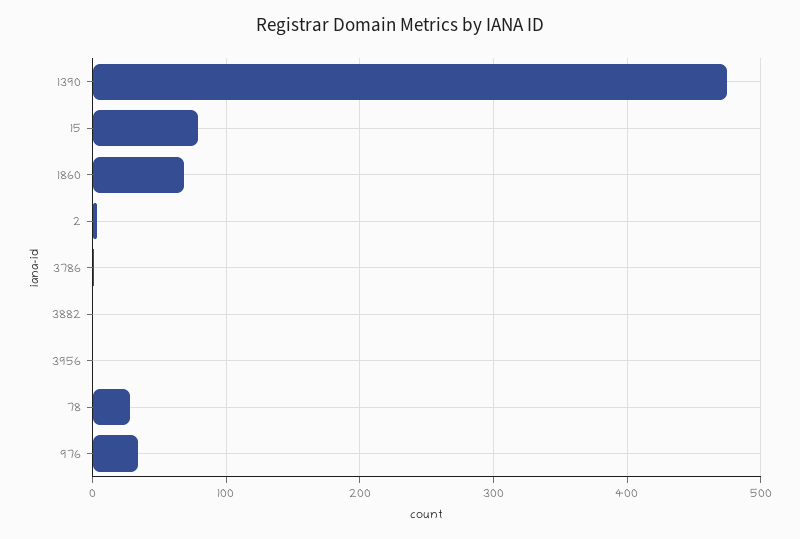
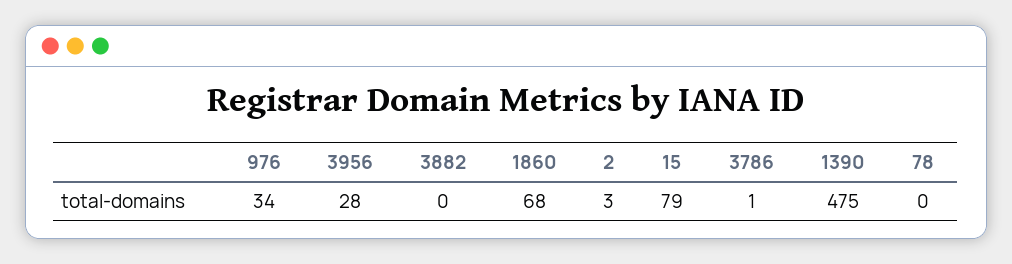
3956: 0 -> 28
78: 30 -> 0

